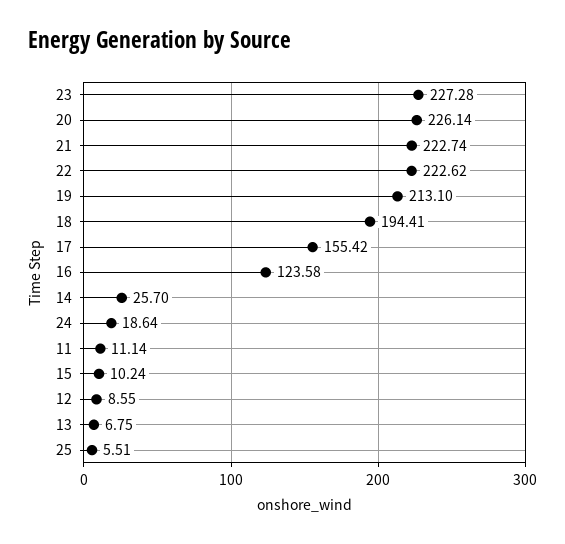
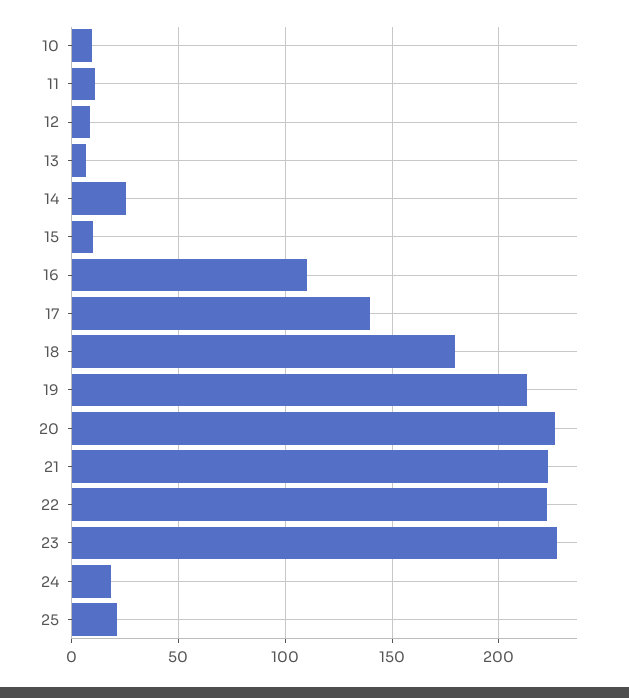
18: 194.41 -> 180
17: 155.42 -> 140
16: 123.58 -> 110
25: 5.51 -> 20
10: none -> 10

